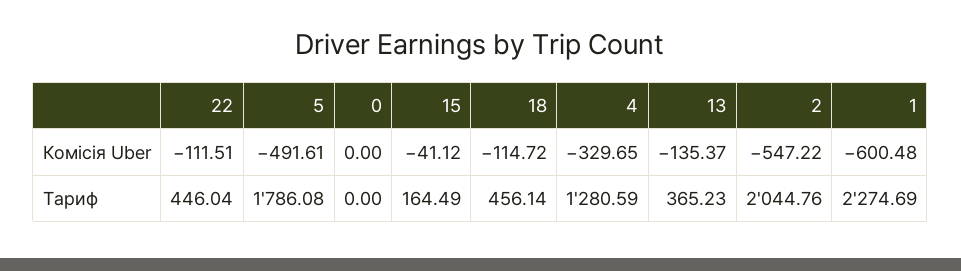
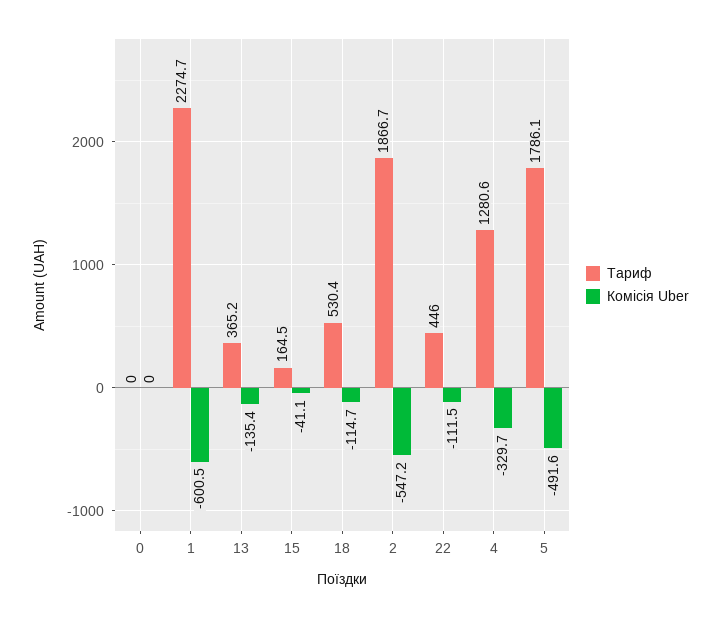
Тариф, 18: 456.14 -> 530.4
Тариф, 2: 2044.76 -> 1866.7

